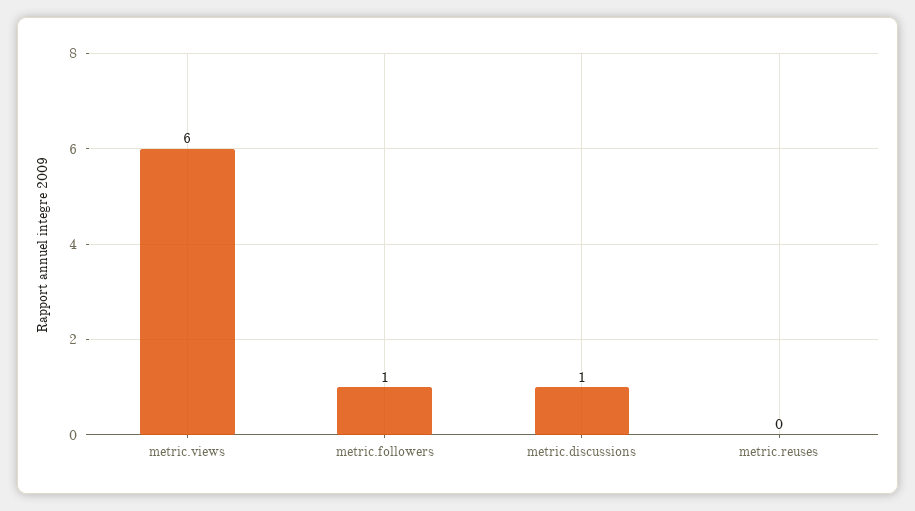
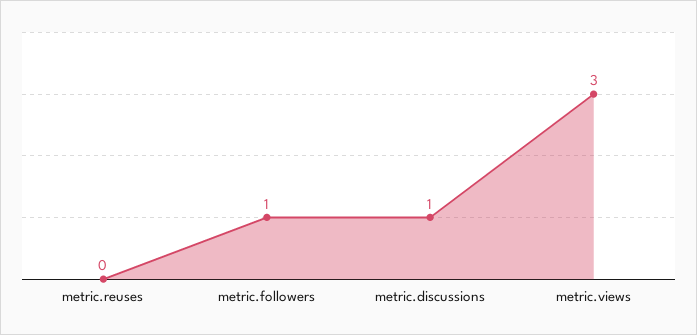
metric.views: 6 -> 3

